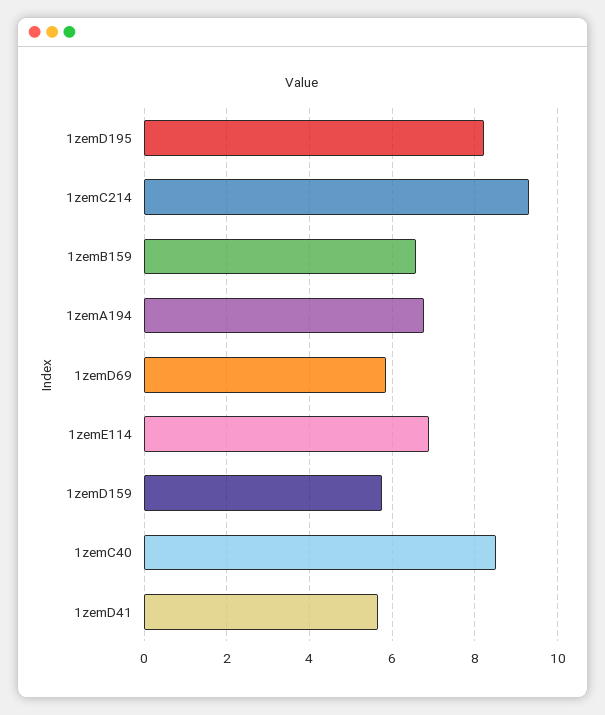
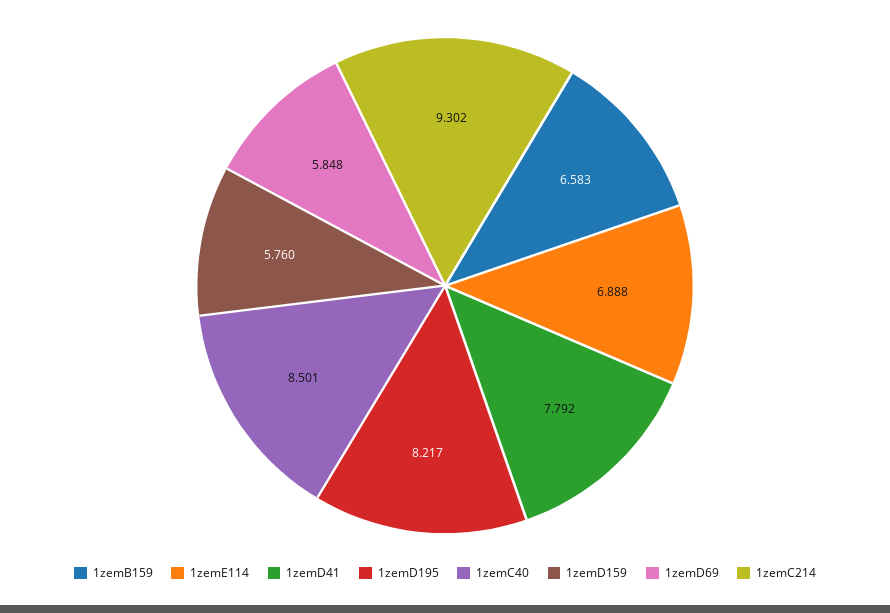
1zemA194: 6.8 -> none
1zemD41: 5.6 -> 7.792

